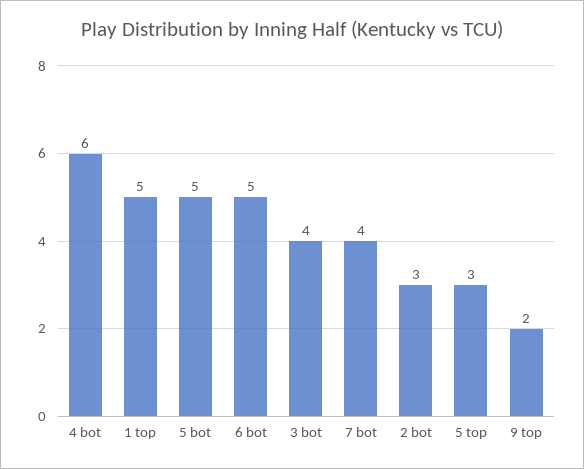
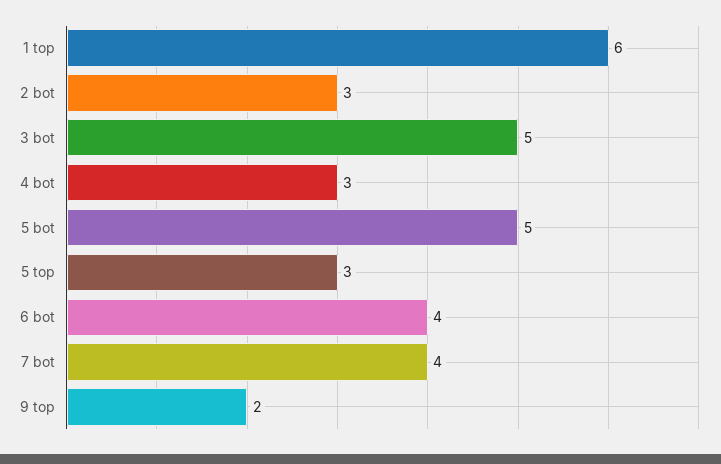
4 bot: 6 -> 3
1 top: 5 -> 6
6 bot: 5 -> 4
3 bot: 4 -> 5

